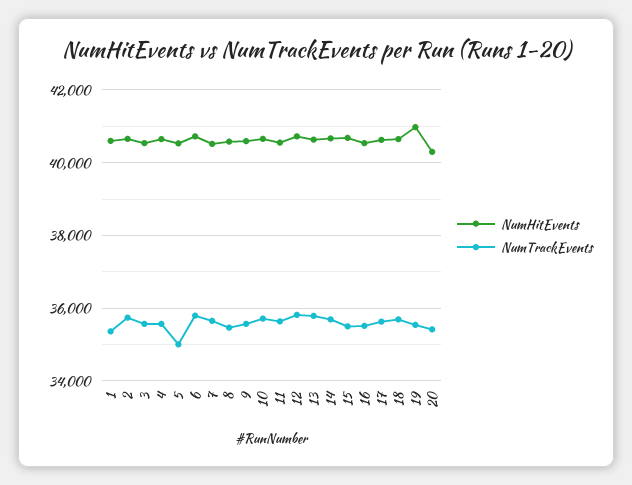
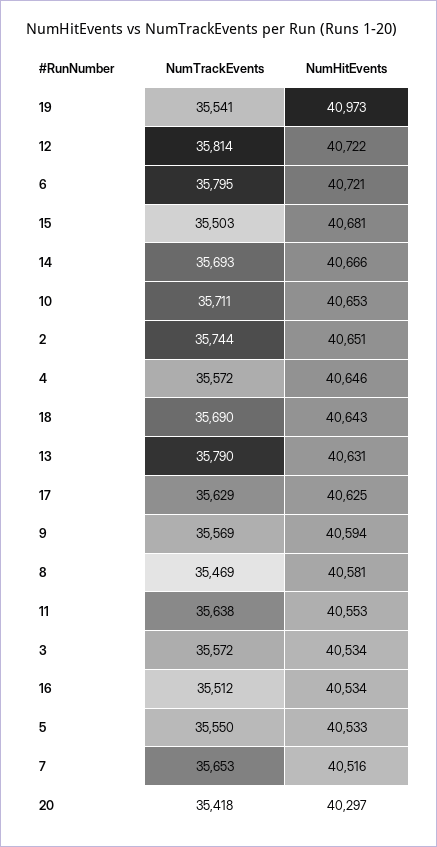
NumHitEvents, 1: 40600 -> none
NumTrackEvents, 1: 35400 -> none
NumTrackEvents, 5: 35000 -> 35550

